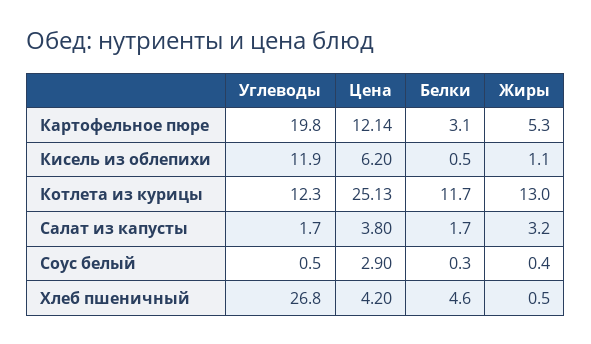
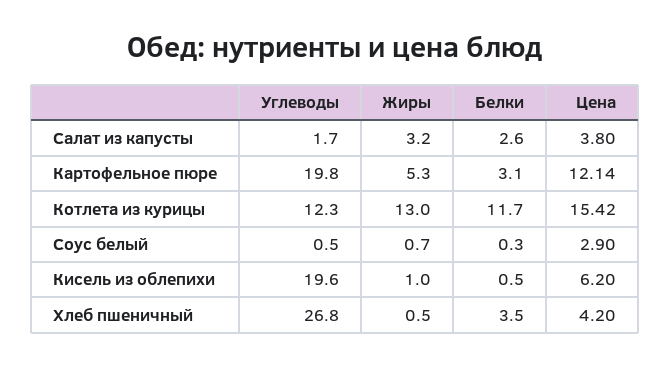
Углеводы, Кисель из облепихи: 11.9 -> 19.6
Жиры, Кисель из облепихи: 1.1 -> 1
Цена, Котлета из курицы: 25.13 -> 15.42
Белки, Салат из капусты: 1.7 -> 2.6
Жиры, Соус белый: 0.4 -> 0.7
Белки, Хлеб пшеничный: 4.6 -> 3.5

